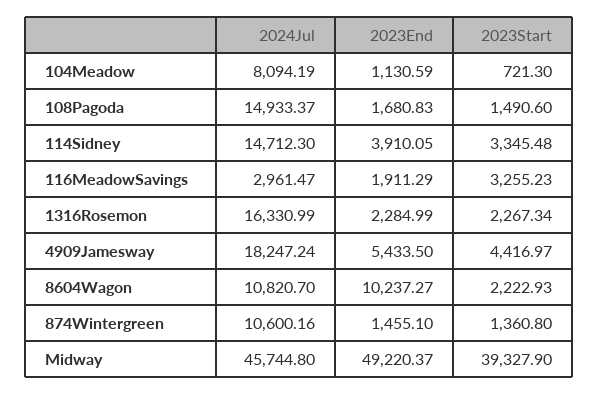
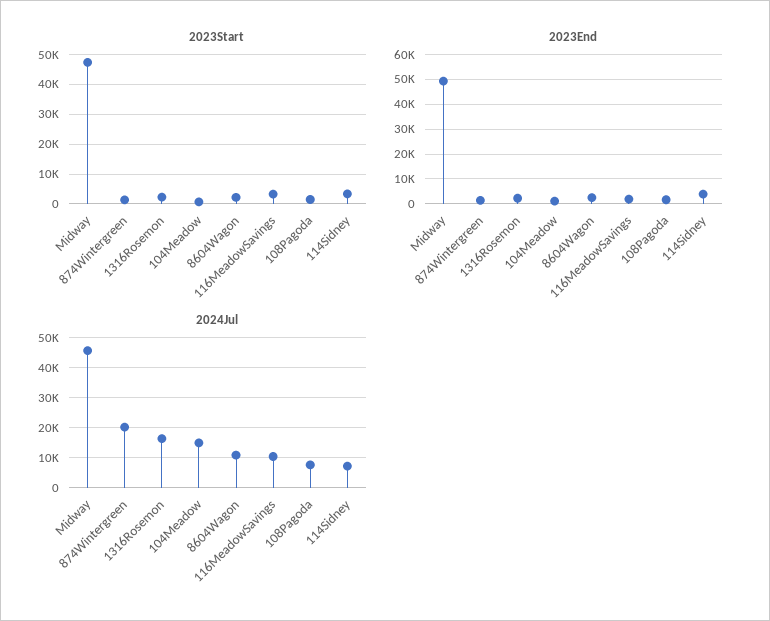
2024Jul, 104Meadow: 8094.19 -> 15000
2024Jul, 108Pagoda: 14933.37 -> 7500
2024Jul, 114Sidney: 14712.3 -> 7500
2024Jul, 116MeadowSavings: 2961.47 -> 10000
2024Jul, 4909Jamesway: 18247.24 -> none
2023End, 4909Jamesway: 5433.5 -> none
2023Start, 4909Jamesway: 4416.97 -> none
2023End, 8604Wagon: 10237.27 -> 2500
2024Jul, 874Wintergreen: 10600.16 -> 20000
2023Start, Midway: 39327.9 -> 47500

